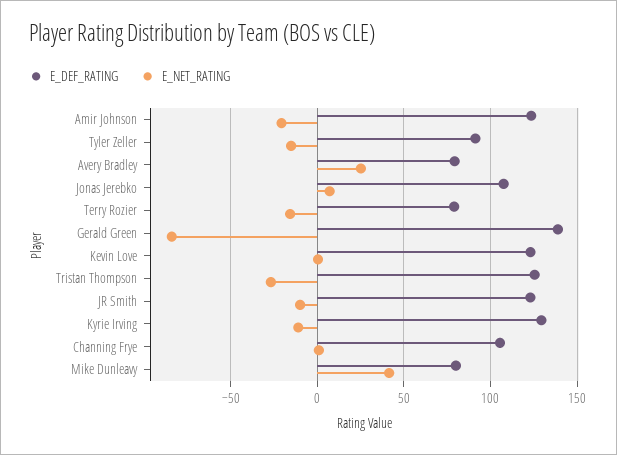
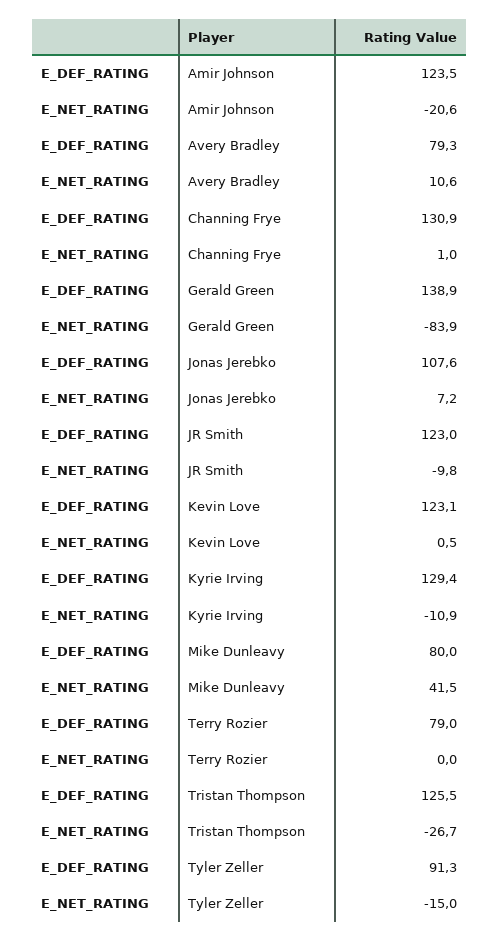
E_NET_RATING, Avery Bradley: 25 -> 10.6
E_NET_RATING, Terry Rozier: -15 -> 0
E_DEF_RATING, Channing Frye: 105 -> 130.9

